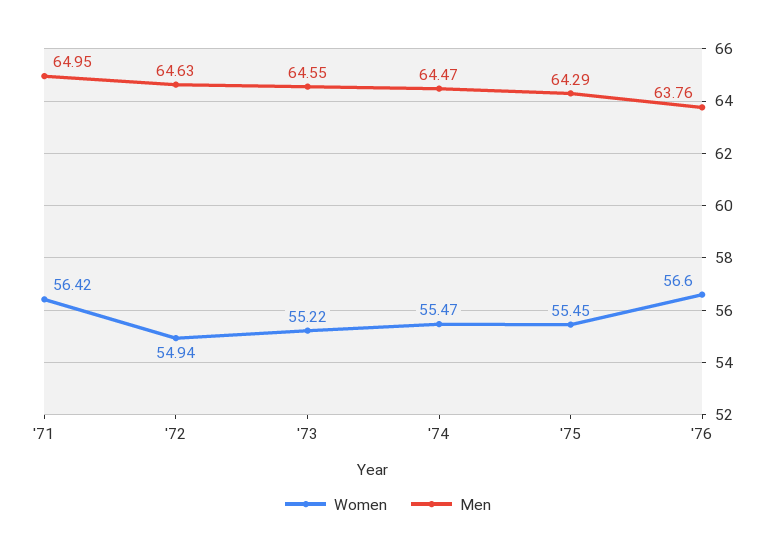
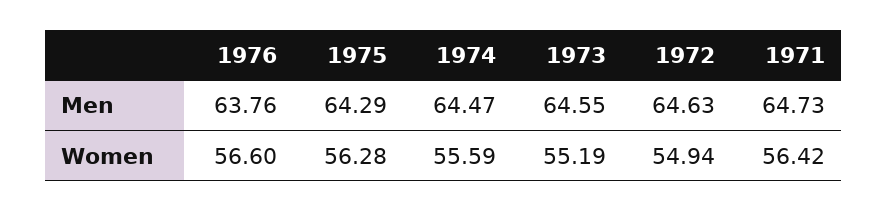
Men, '71: 64.95 -> 64.73
Women, '73: 55.22 -> 55.19
Women, '74: 55.47 -> 55.59
Women, '75: 55.45 -> 56.28

